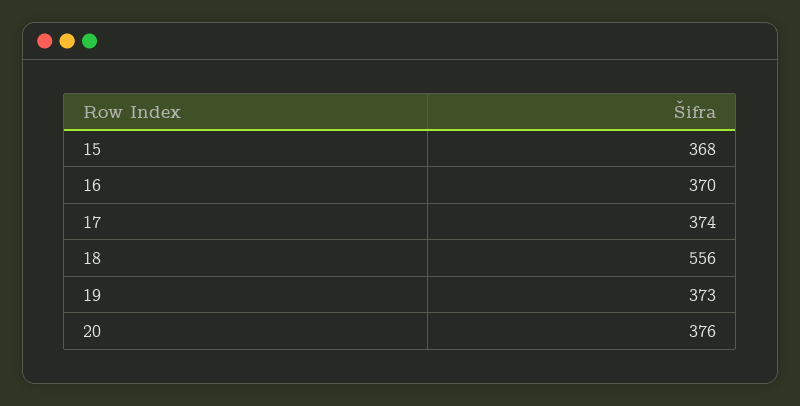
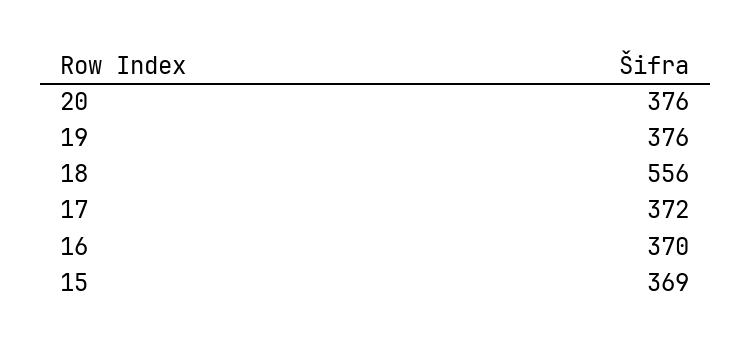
15: 368 -> 369
17: 374 -> 372
19: 373 -> 376

